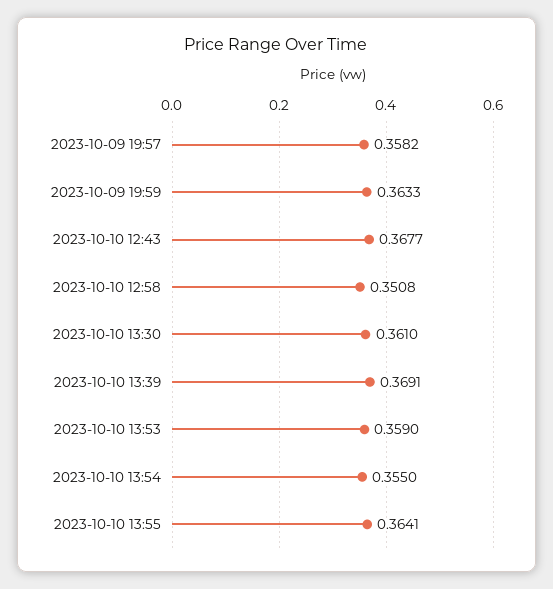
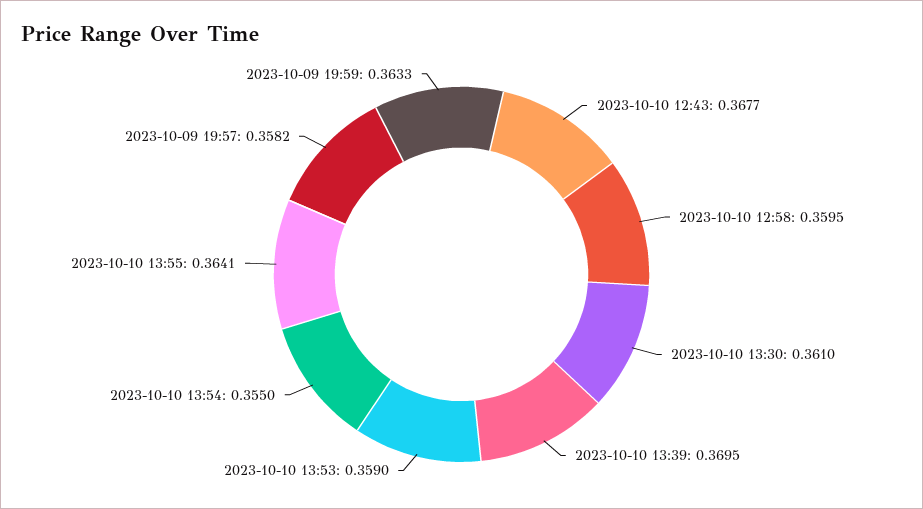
2023-10-10 12:58: 0.3508 -> 0.3595
2023-10-10 13:39: 0.3691 -> 0.3695

